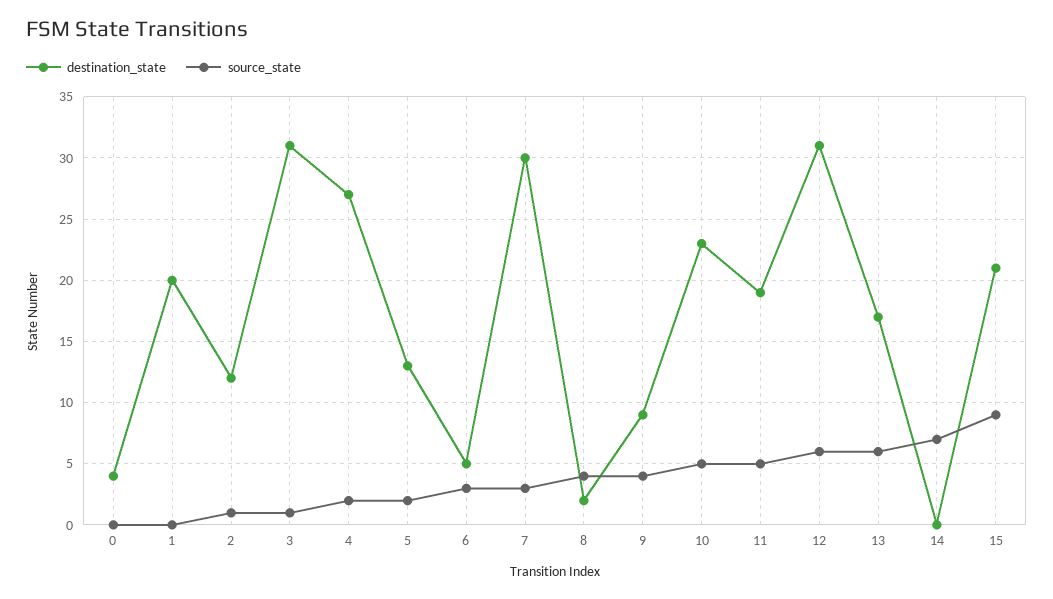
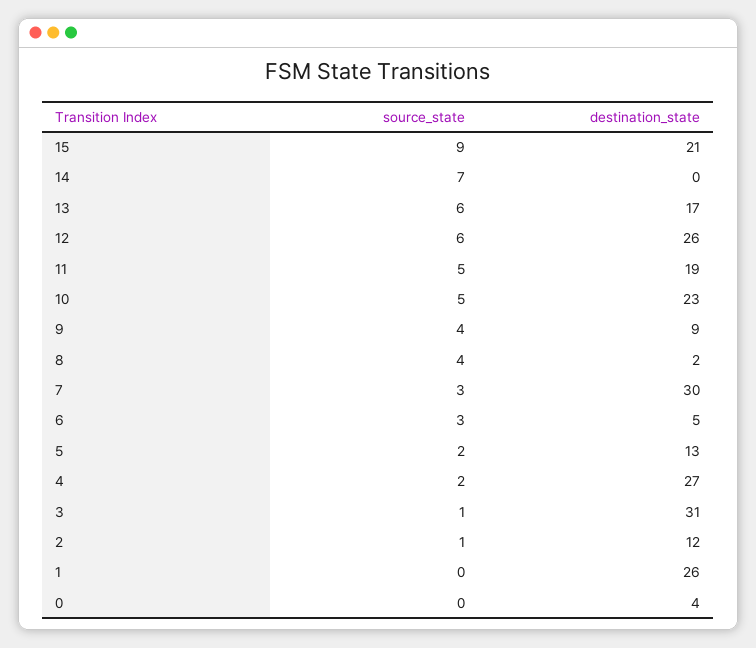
destination_state, 1: 20 -> 26
destination_state, 12: 31 -> 26

